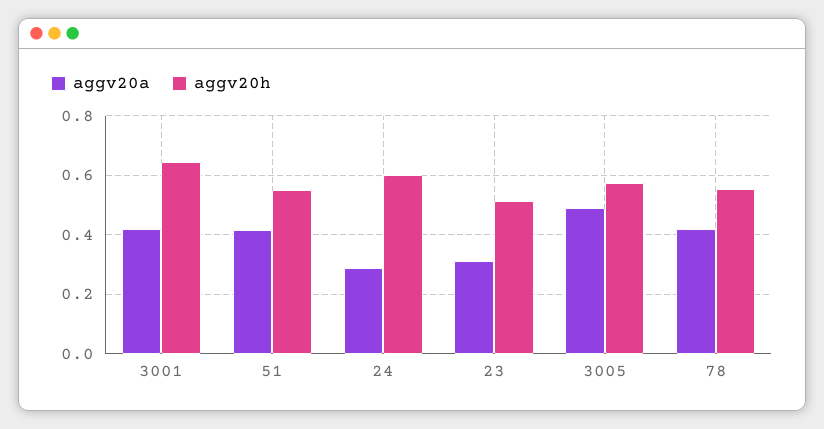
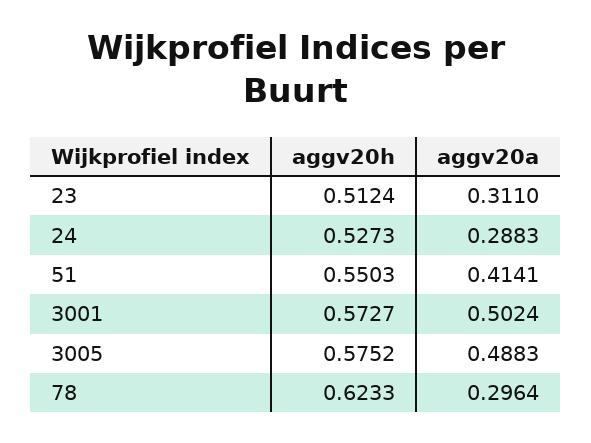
aggv20a, 3001: 0.425 -> 0.5024
aggv20h, 3001: 0.65 -> 0.5727
aggv20h, 24: 0.6 -> 0.5273
aggv20a, 78: 0.425 -> 0.2964
aggv20h, 78: 0.55 -> 0.6233

